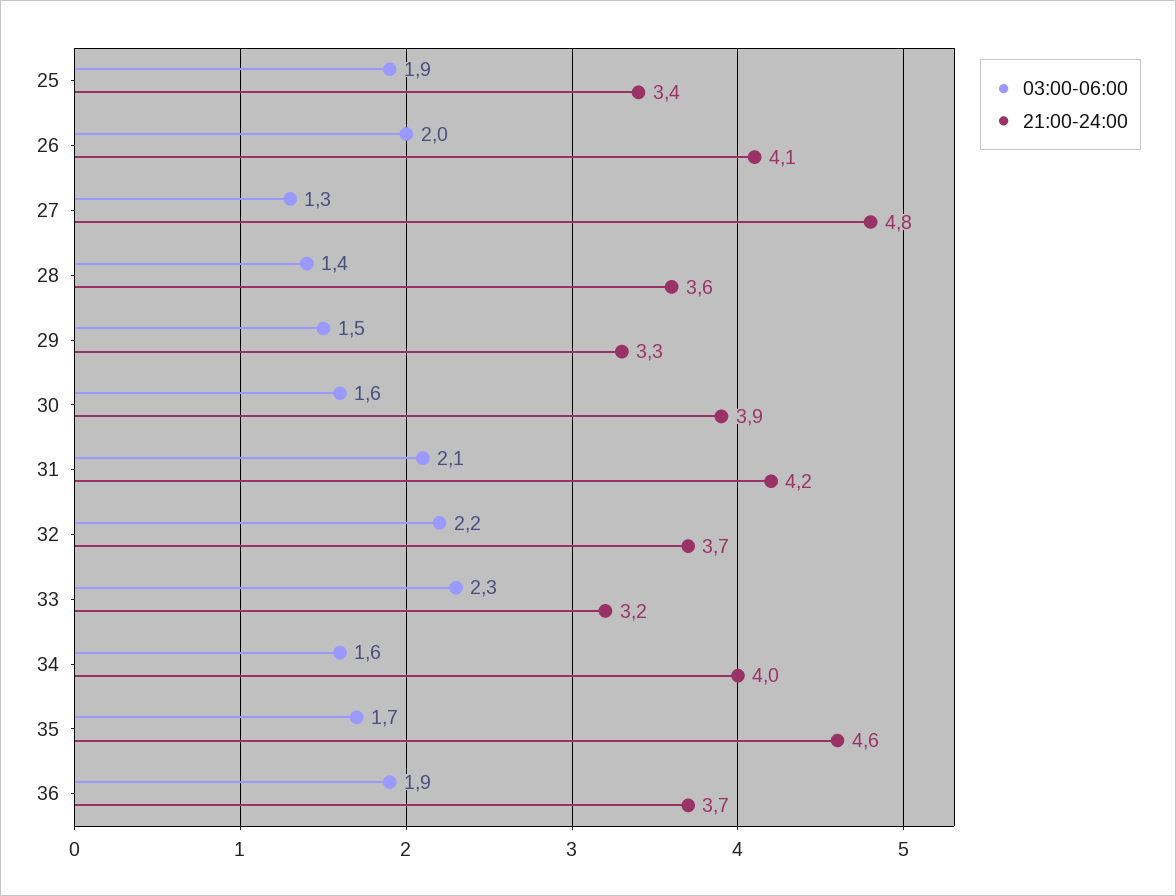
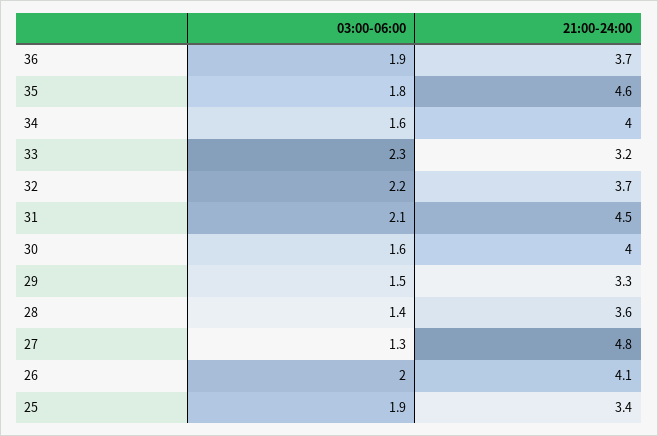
21:00-24:00, 30: 3.9 -> 4
21:00-24:00, 31: 4.2 -> 4.5
03:00-06:00, 35: 1.7 -> 1.8

